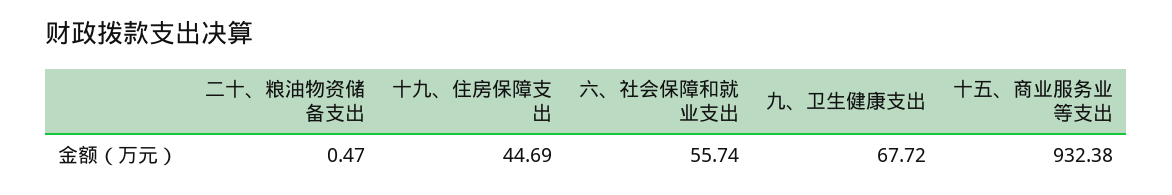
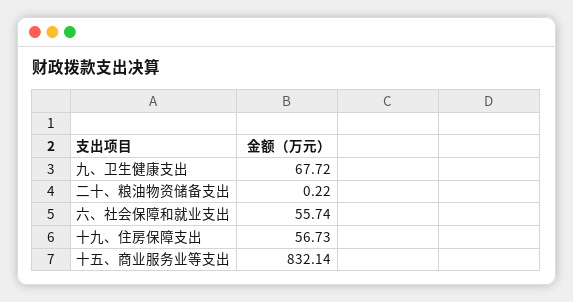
二十、粮油物资储备支出: 0.47 -> 0.22
十九、住房保障支出: 44.69 -> 56.73
十五、商业服务业等支出: 932.38 -> 832.14

